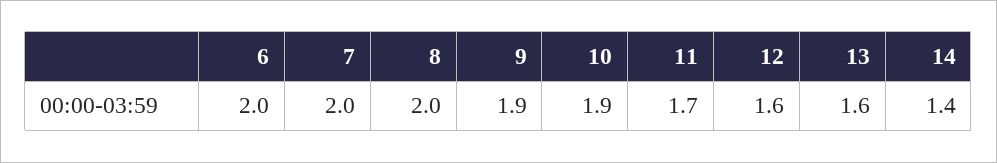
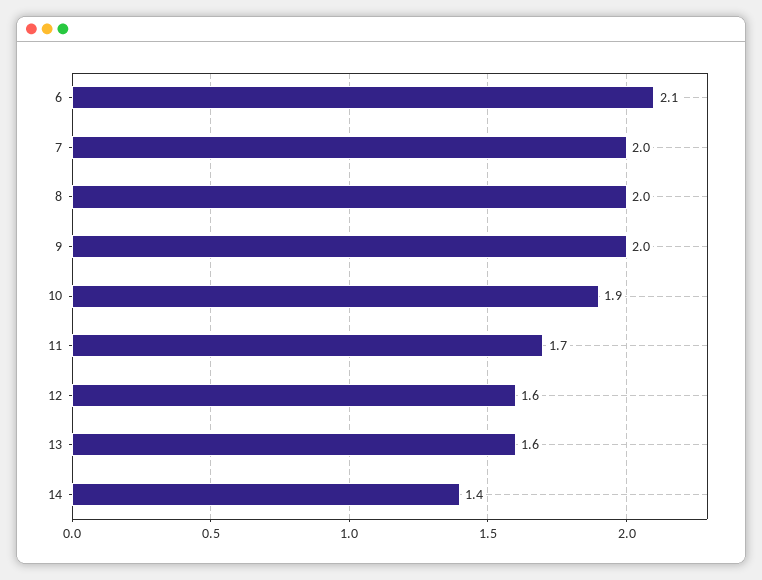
6: 2 -> 2.1
9: 1.9 -> 2

